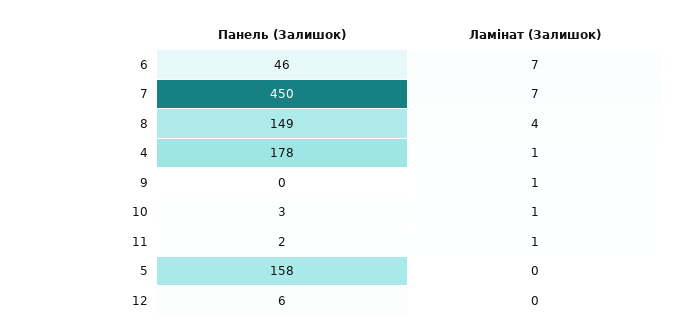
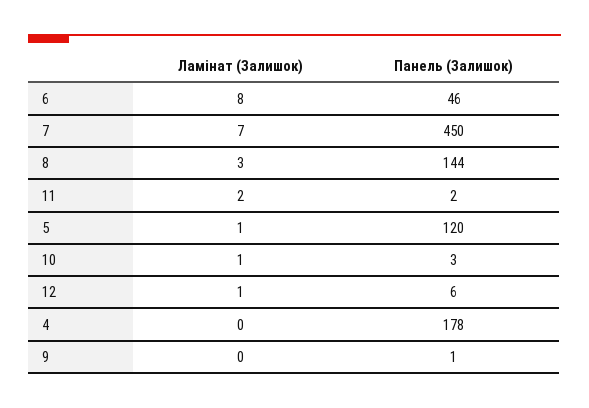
Ламінат (Залишок), 6: 7 -> 8
Панель (Залишок), 8: 149 -> 144
Ламінат (Залишок), 8: 4 -> 3
Ламінат (Залишок), 4: 1 -> 0
Панель (Залишок), 9: 0 -> 1
Ламінат (Залишок), 9: 1 -> 0
Ламінат (Залишок), 11: 1 -> 2
Панель (Залишок), 5: 158 -> 120
Ламінат (Залишок), 5: 0 -> 1
Ламінат (Залишок), 12: 0 -> 1

